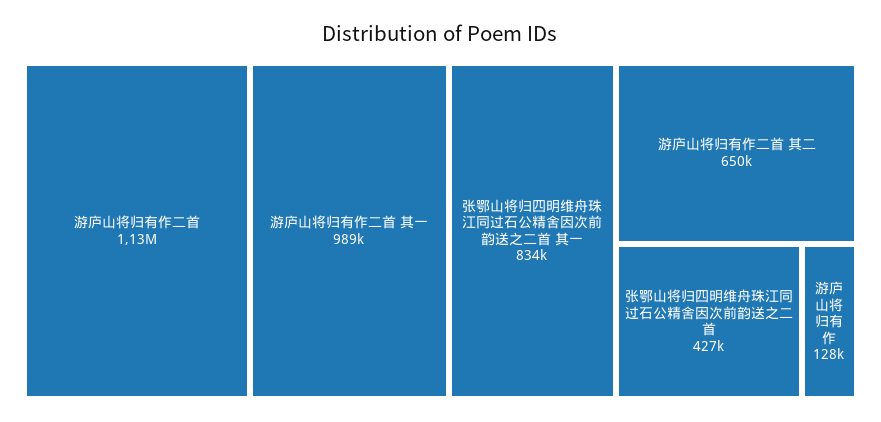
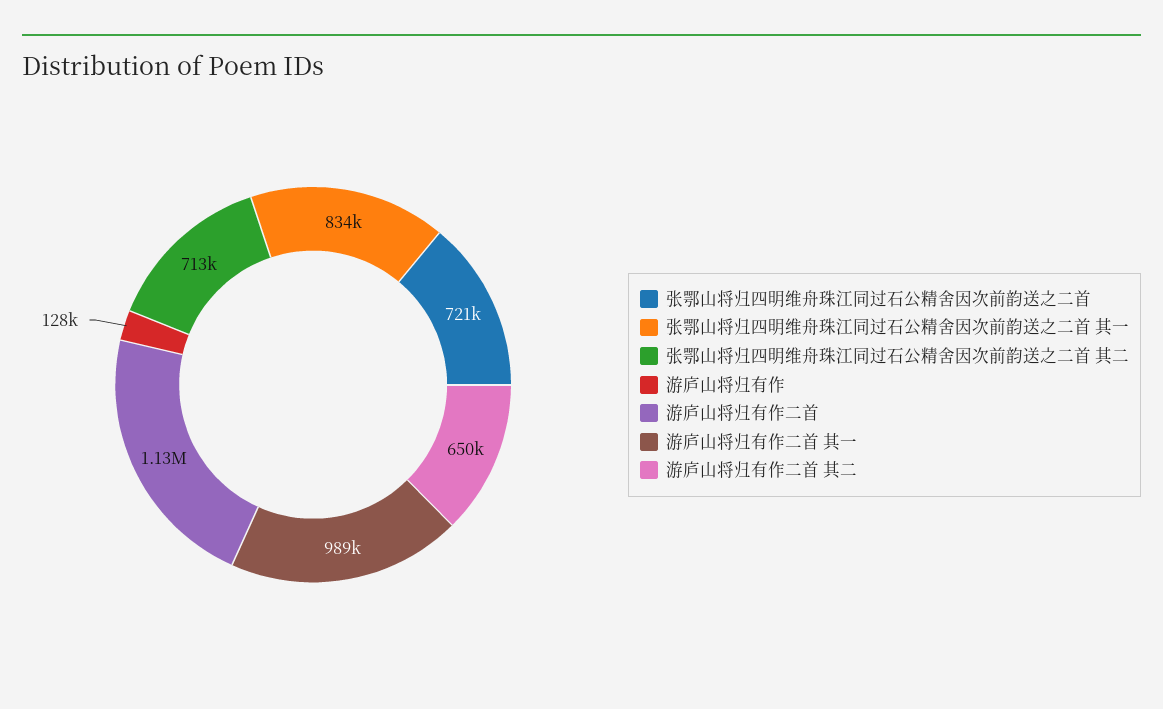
张鄂山将归四明维舟珠江同过石公精舍因次前韵送之二首: 427000 -> 721000
张鄂山将归四明维舟珠江同过石公精舍因次前韵送之二首 其二: none -> 713000

